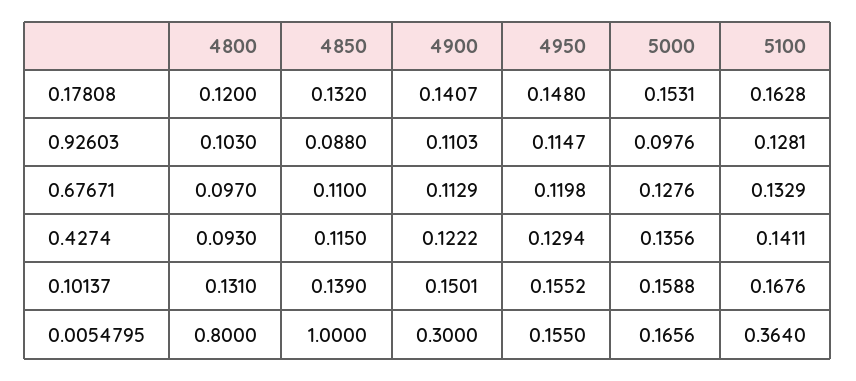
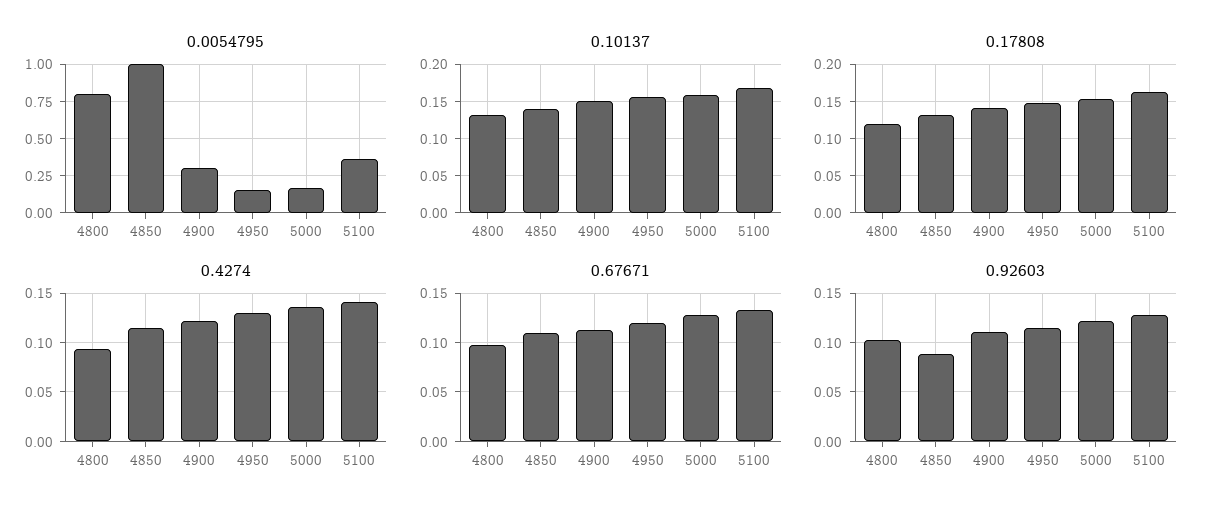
0.92603, 5000: 0.0976 -> 0.12

